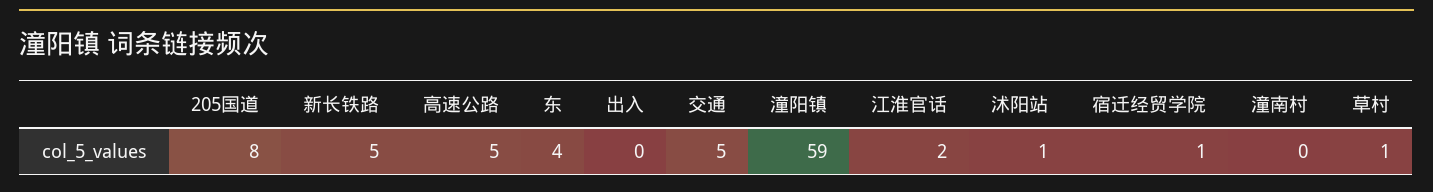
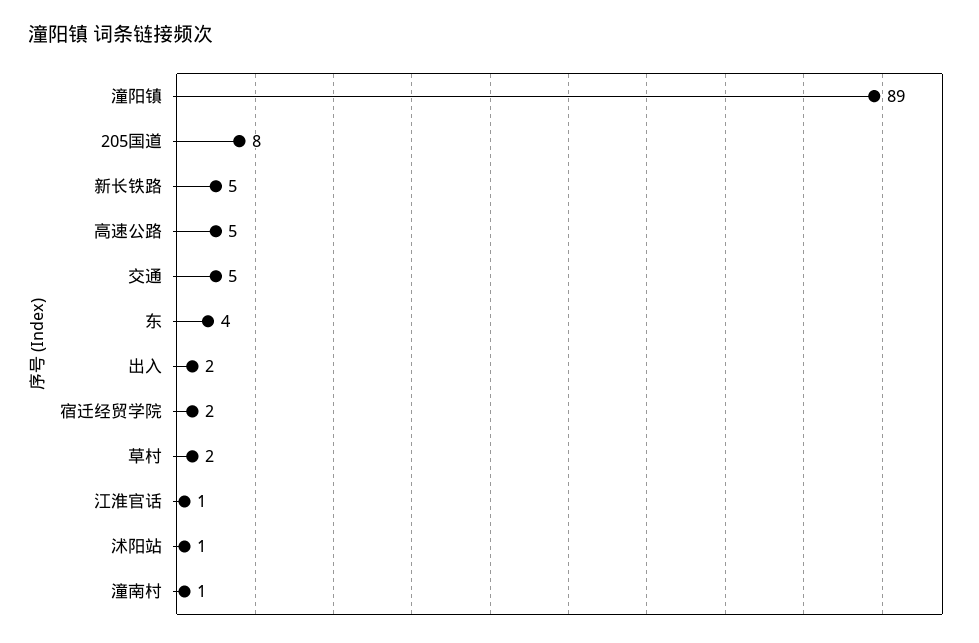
出入: 0 -> 2
潼阳镇: 59 -> 89
江淮官话: 2 -> 1
宿迁经贸学院: 1 -> 2
潼南村: 0 -> 1
草村: 1 -> 2

